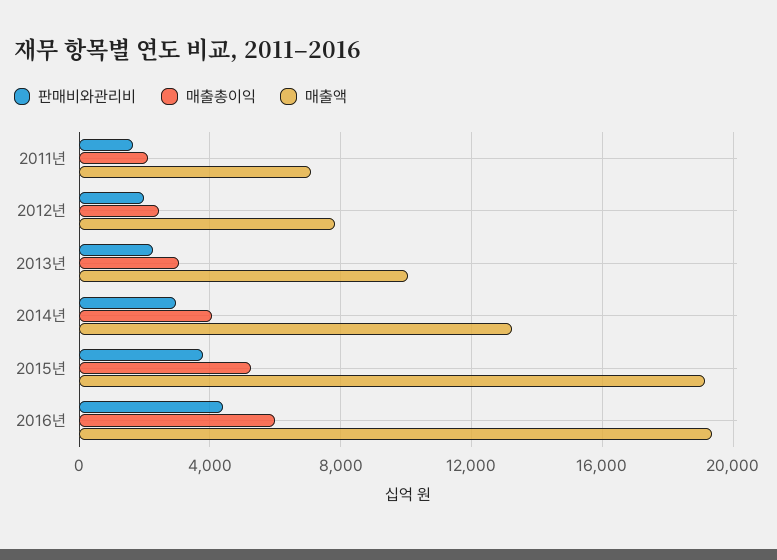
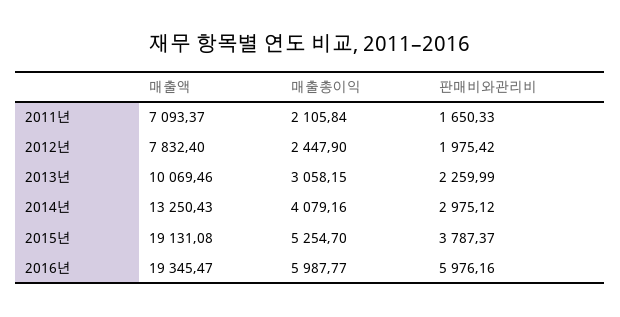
판매비와관리비, 2016년: 4500 -> 5976.16

